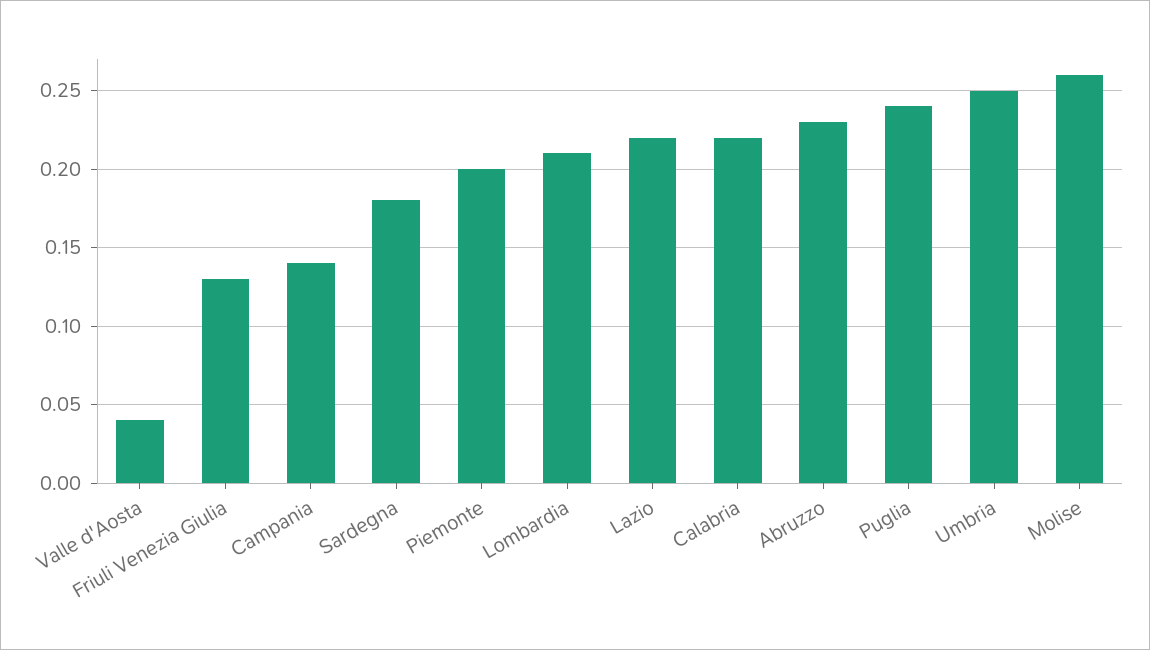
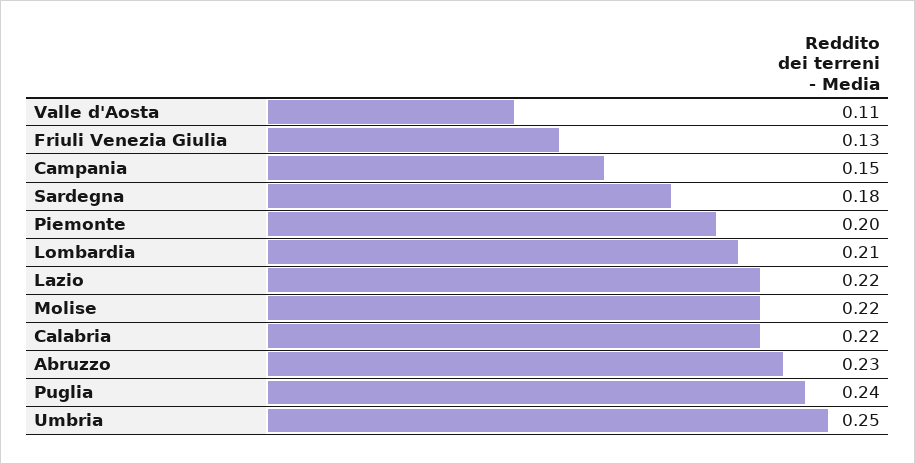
Valle d'Aosta: 0.04 -> 0.11
Campania: 0.14 -> 0.15
Molise: 0.26 -> 0.22

